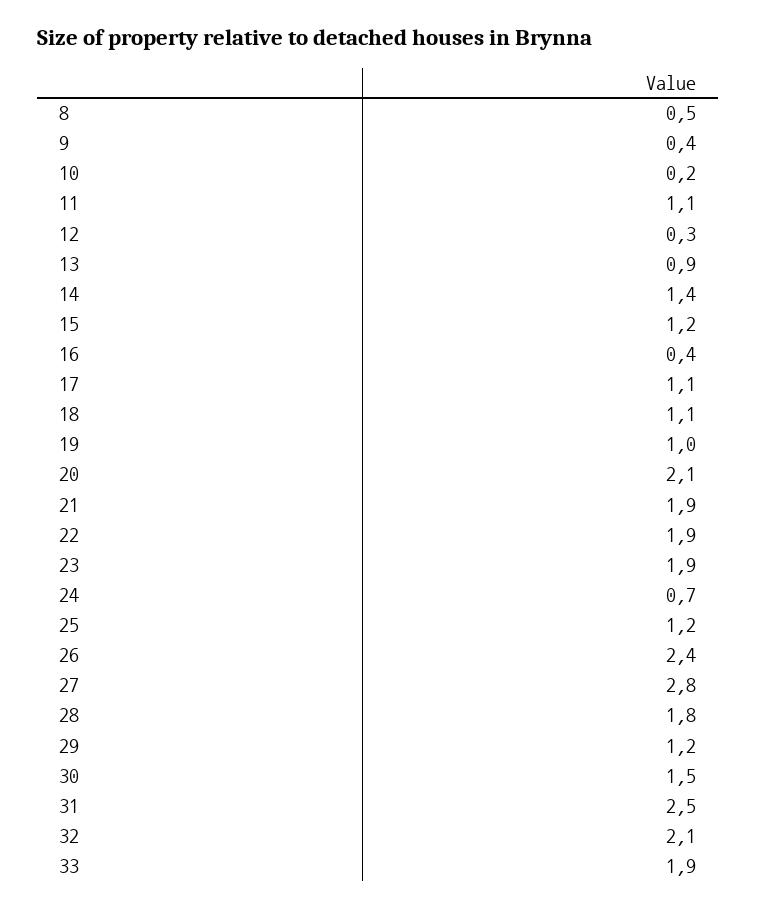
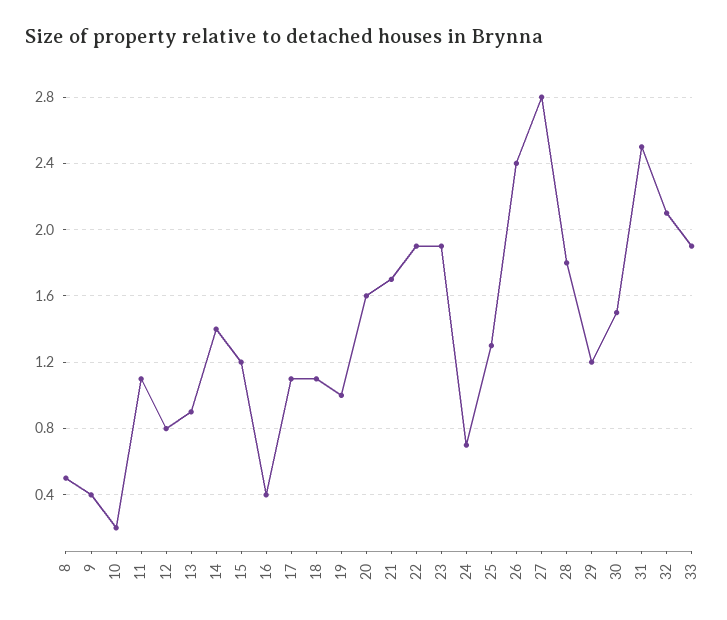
12: 0.3 -> 0.8
20: 2.1 -> 1.6
21: 1.9 -> 1.7
25: 1.2 -> 1.3

